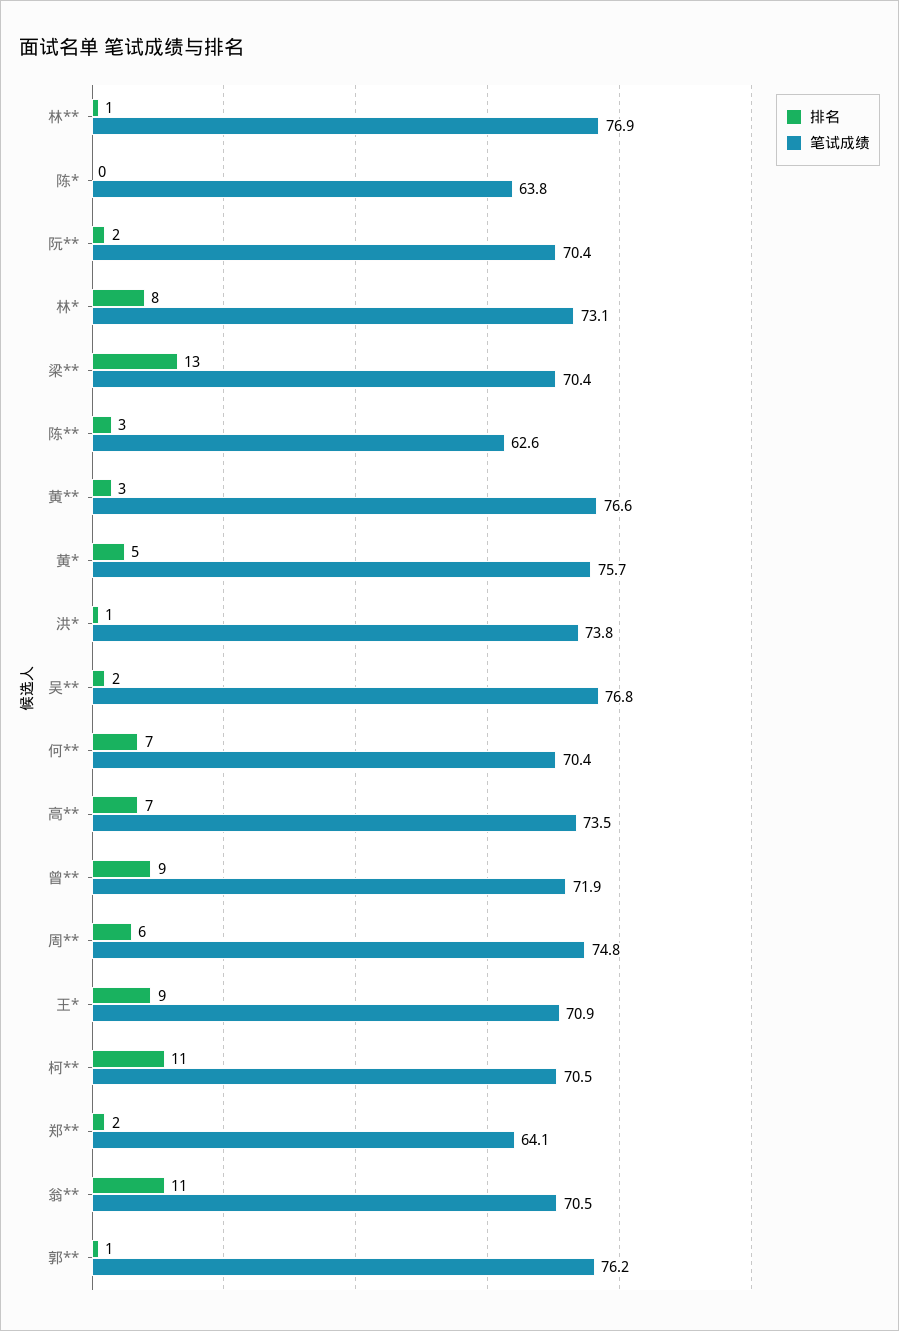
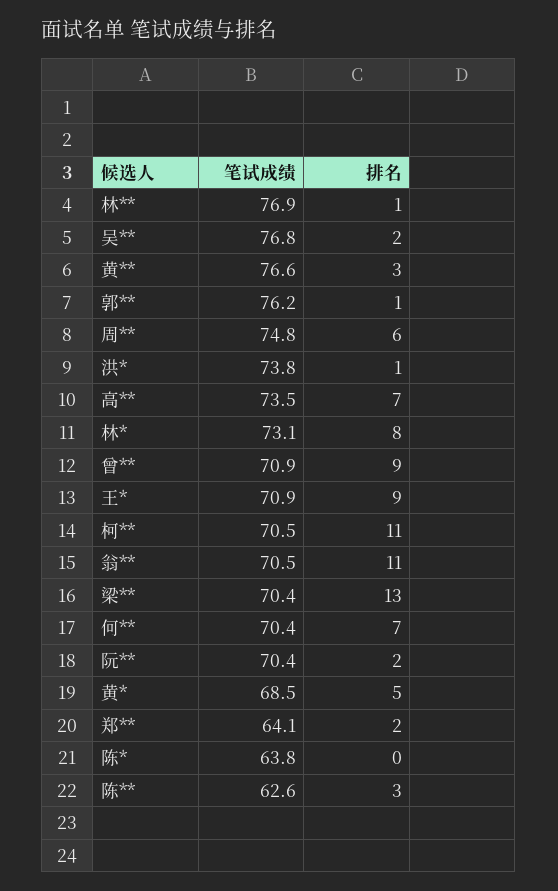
笔试成绩, 黄*: 75.7 -> 68.5
笔试成绩, 曾**: 71.9 -> 70.9

